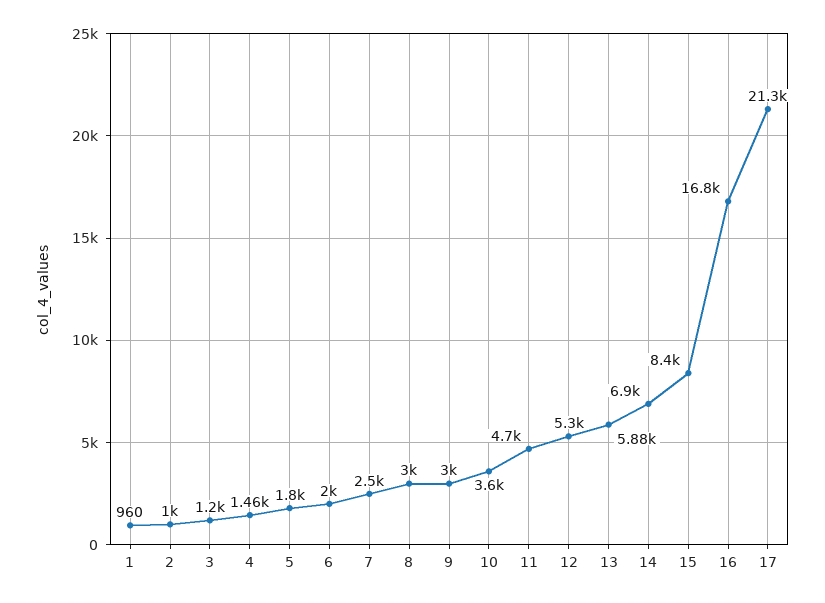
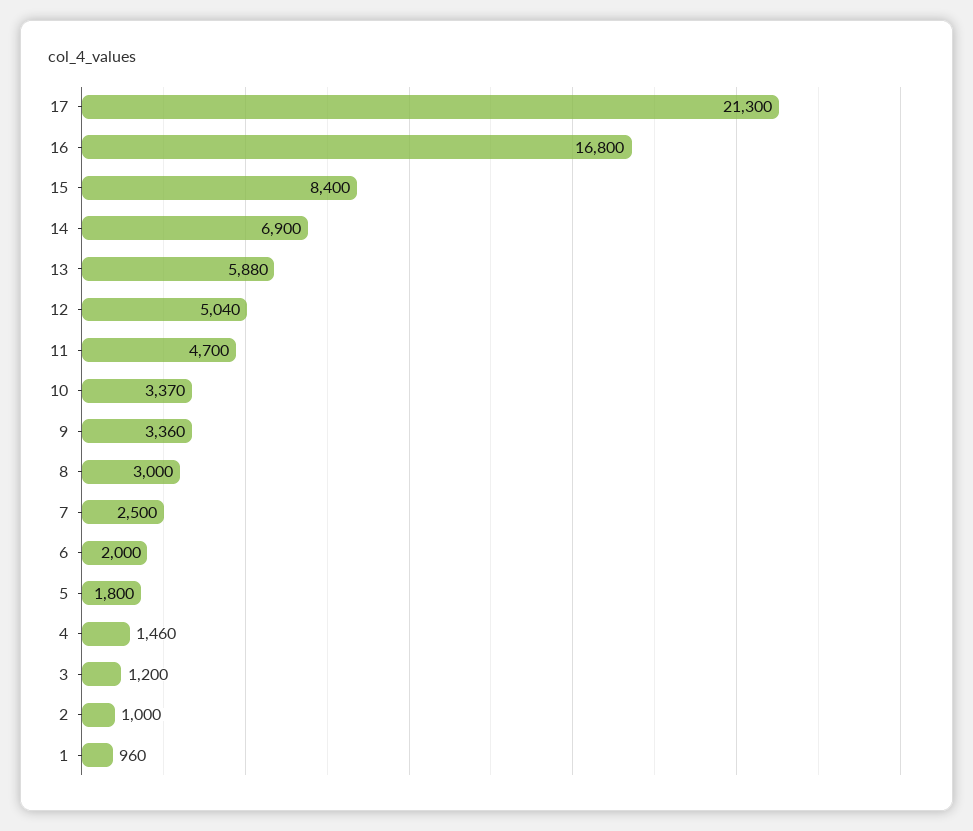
9: 3000 -> 3360
10: 3600 -> 3370
12: 5300 -> 5040

